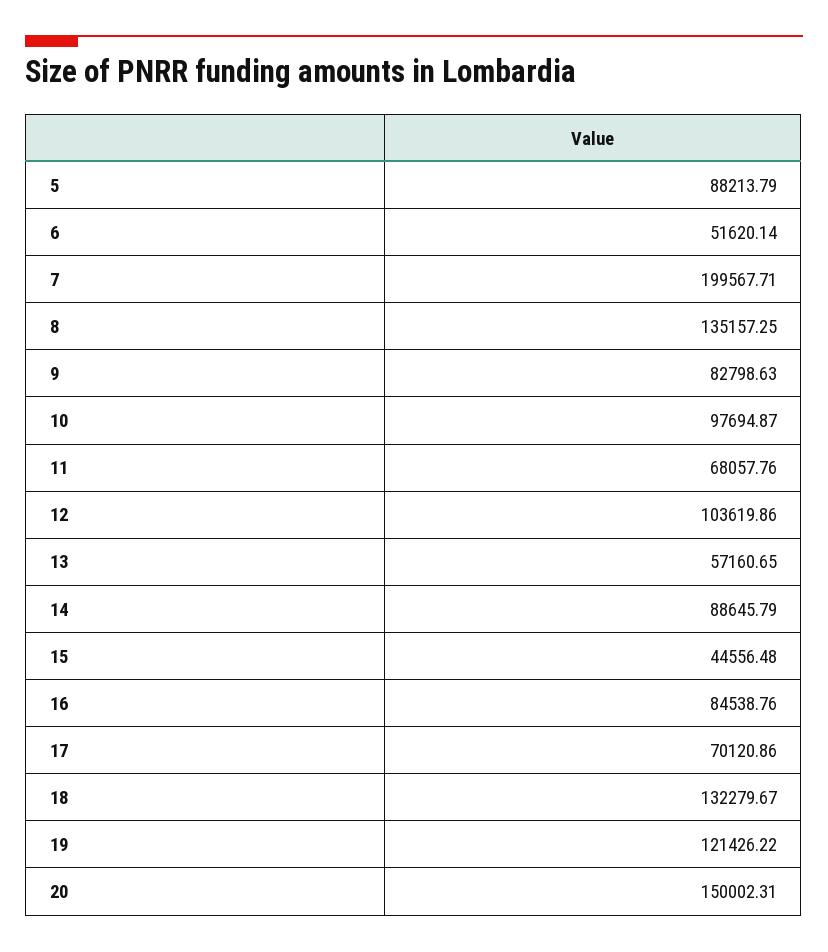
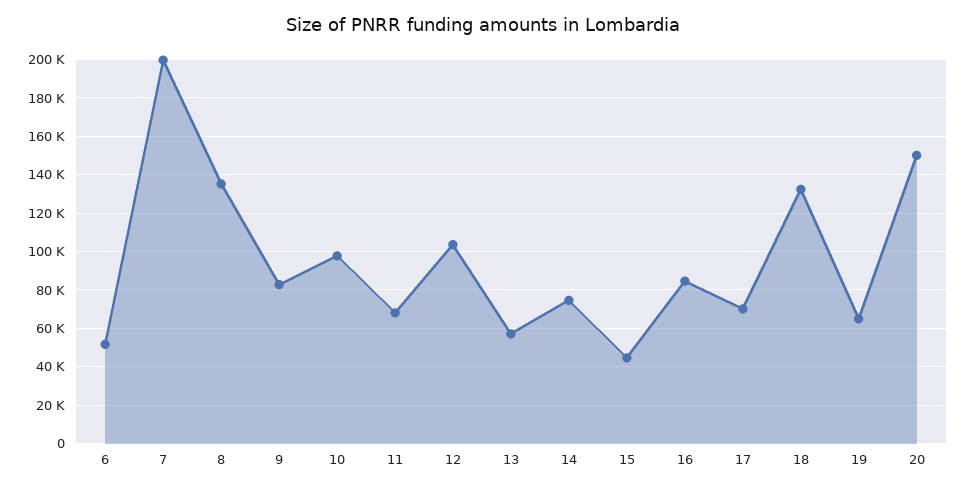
5: 88213.79 -> none
14: 88645.79 -> 75000
19: 121426.22 -> 65000

